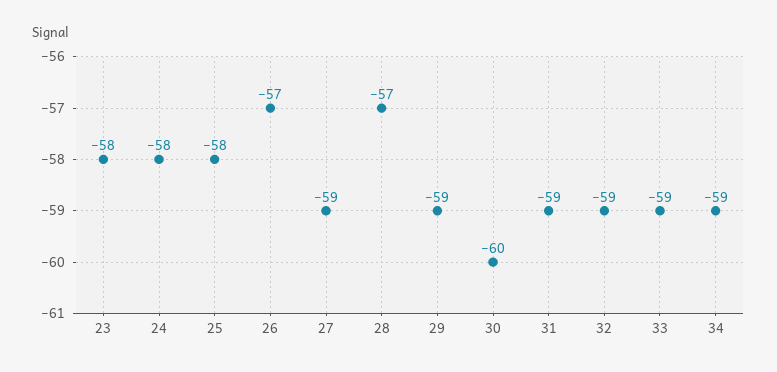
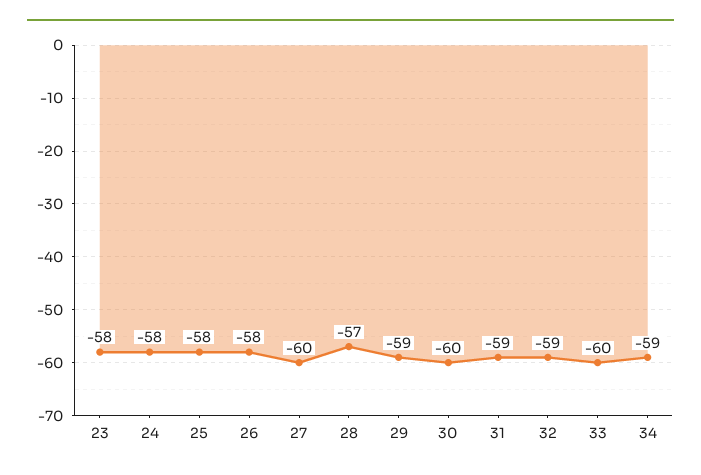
26: -57 -> -58
27: -59 -> -60
33: -59 -> -60

